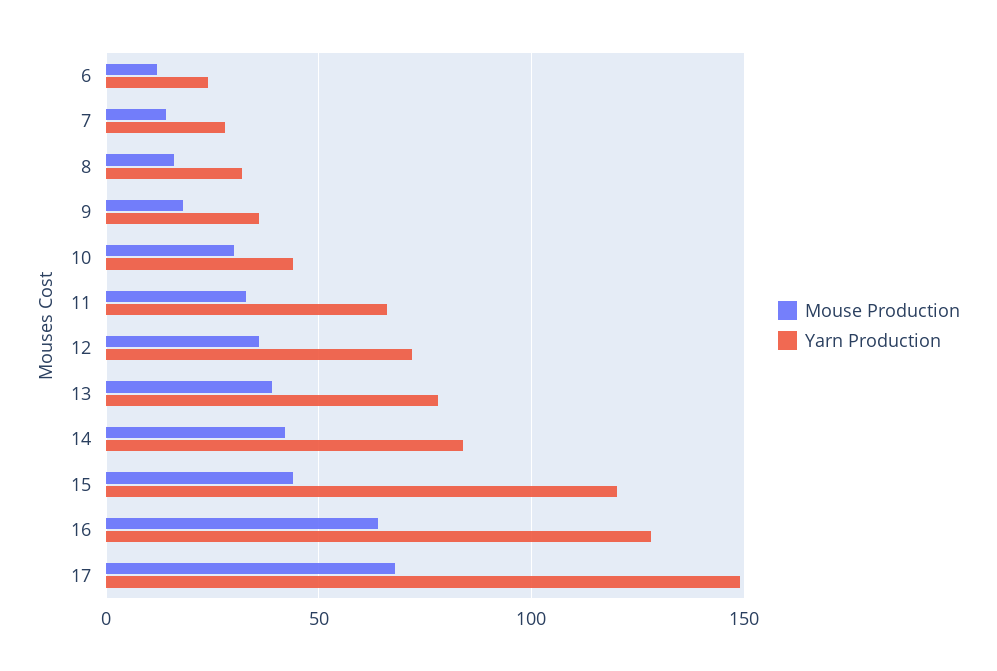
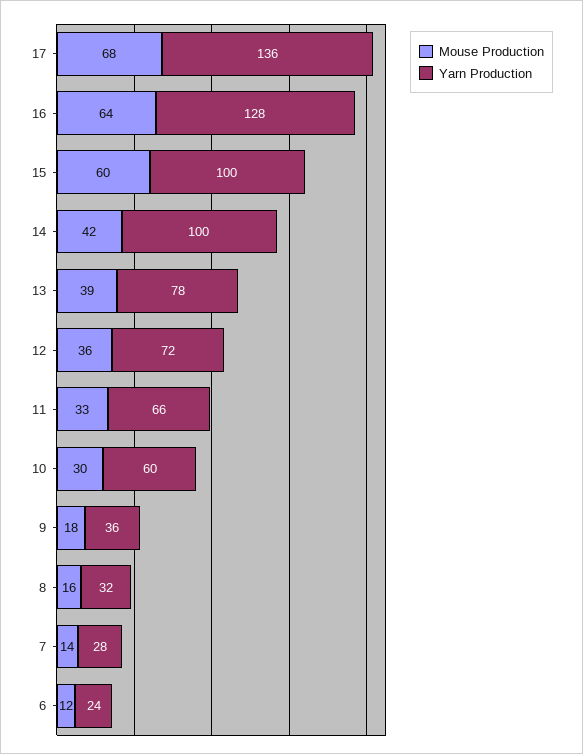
Yarn Production, 10: 45 -> 60
Yarn Production, 14: 85 -> 100
Mouse Production, 15: 45 -> 60
Yarn Production, 15: 120 -> 100
Yarn Production, 17: 150 -> 136

